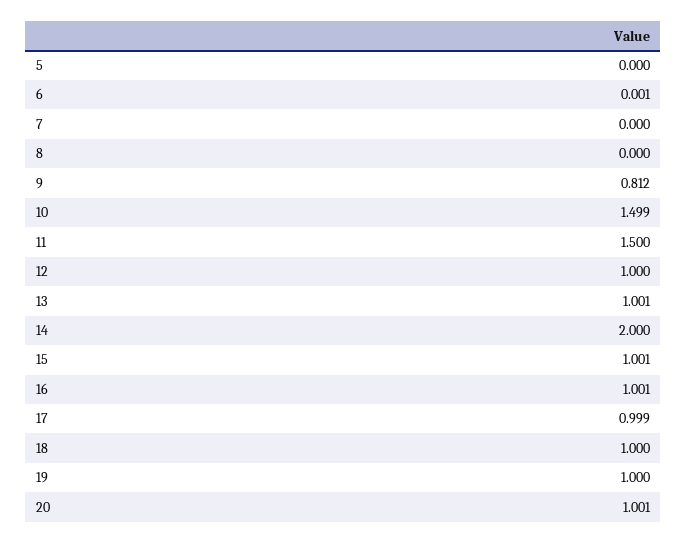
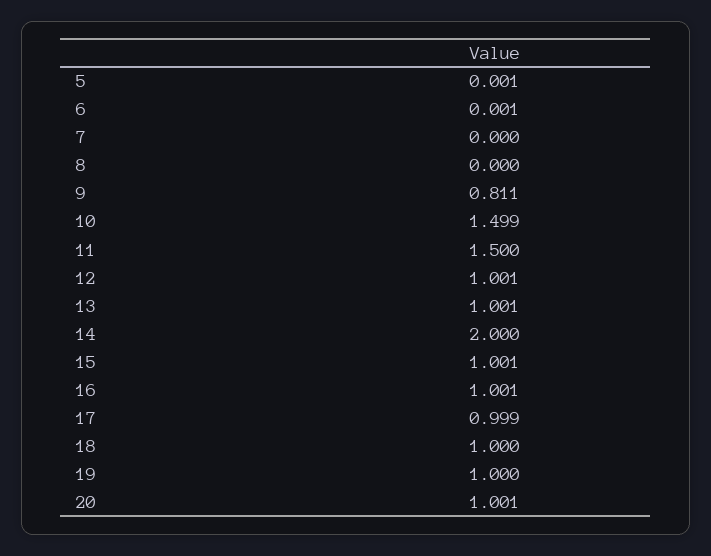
5: 0 -> 0.001
9: 0.812 -> 0.811
12: 1 -> 1.001

